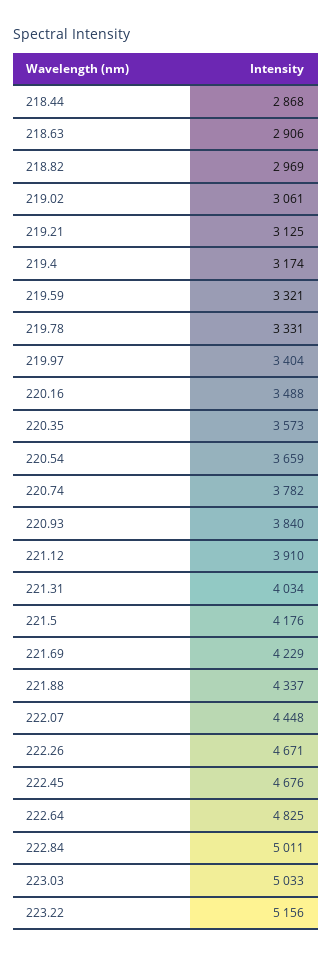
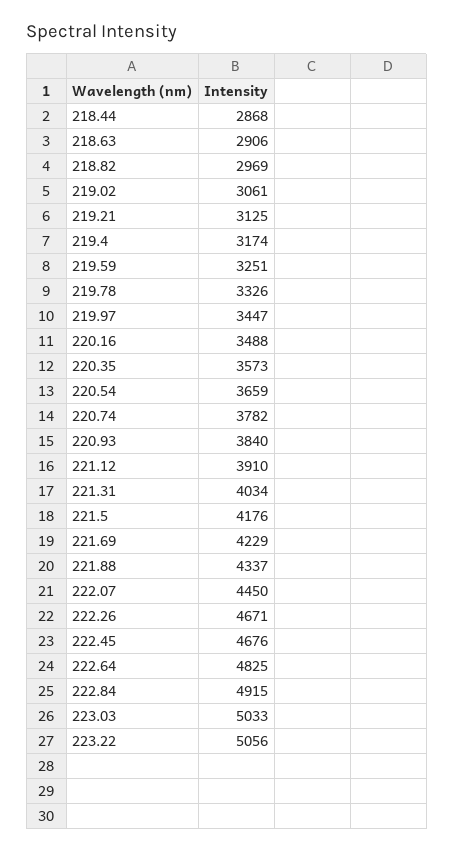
219.59: 3321 -> 3251
219.78: 3331 -> 3326
219.97: 3404 -> 3447
222.07: 4448 -> 4450
222.84: 5011 -> 4915
223.22: 5156 -> 5056

